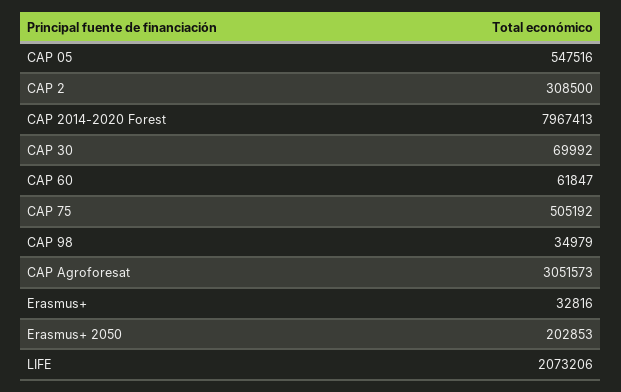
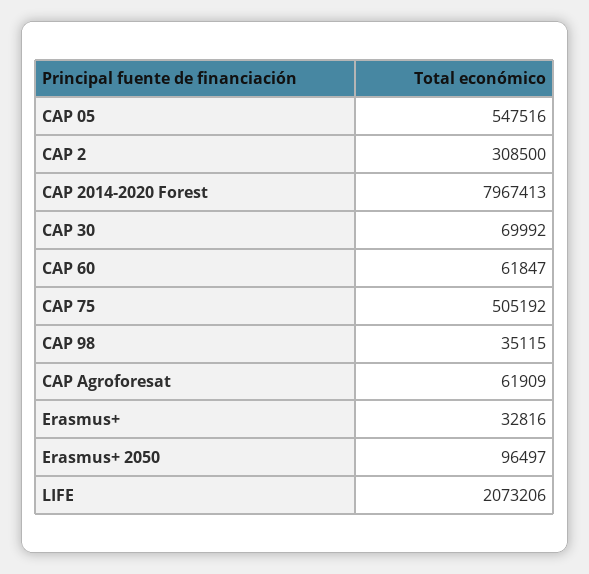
CAP 98: 34979 -> 35115
CAP Agroforesat: 3051573 -> 61909
Erasmus+ 2050: 202853 -> 96497

